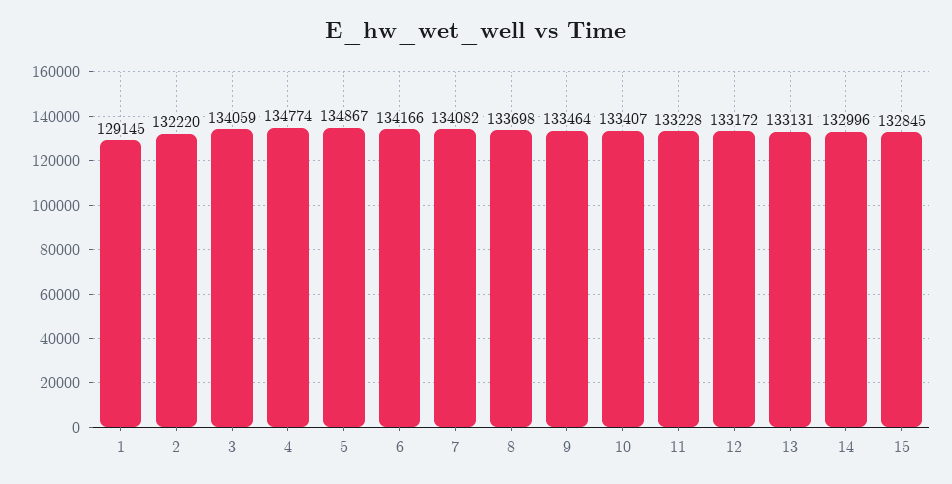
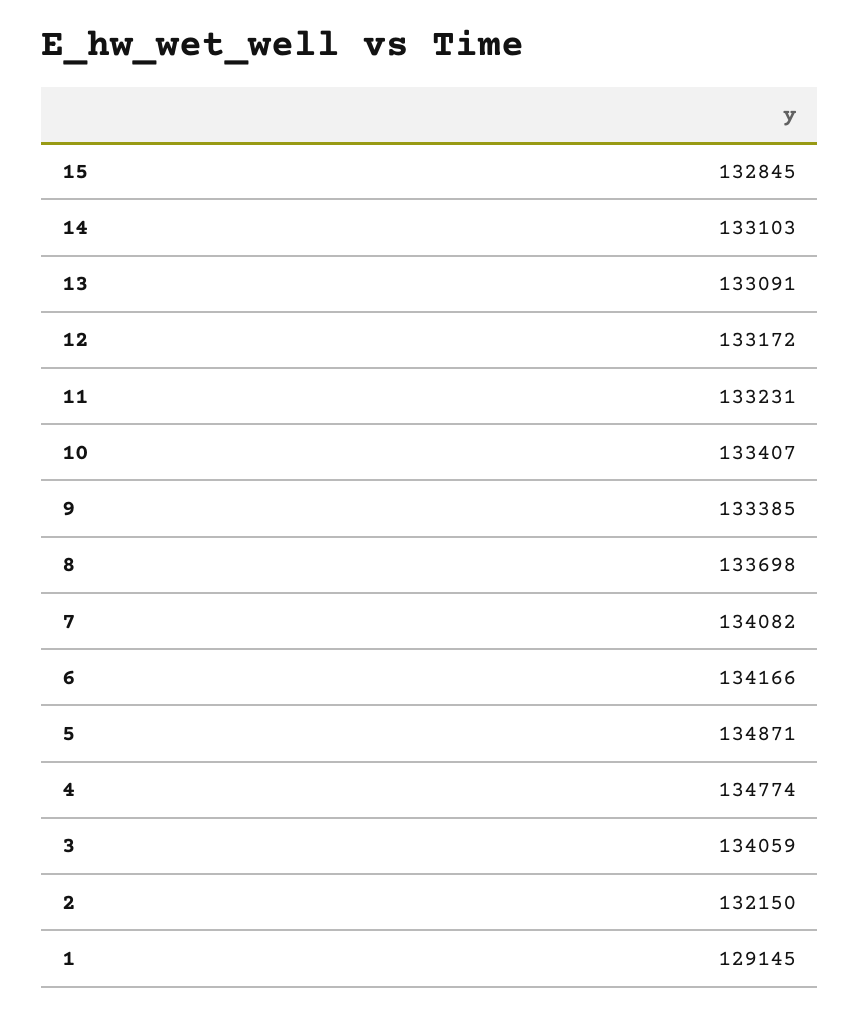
2: 132220 -> 132150
5: 134867 -> 134871
9: 133464 -> 133385
11: 133228 -> 133231
13: 133131 -> 133091
14: 132996 -> 133103

